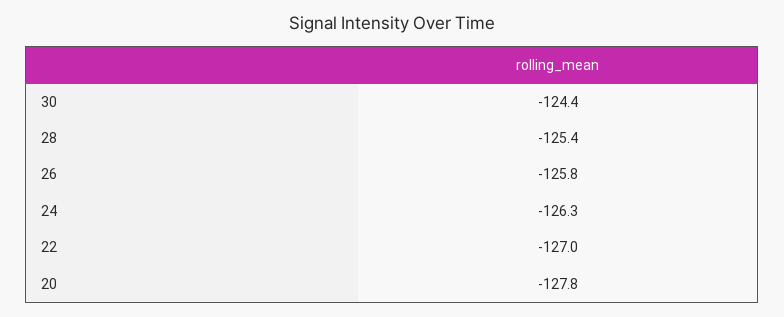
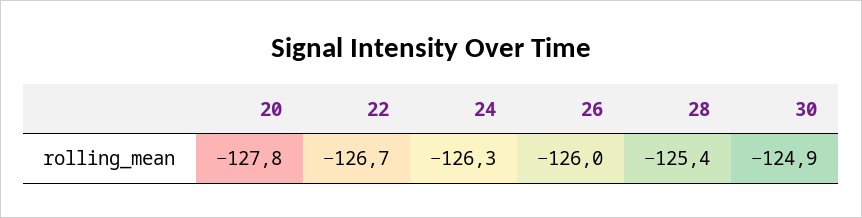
30: -124.4 -> -124.9
26: -125.8 -> -126
22: -127 -> -126.7

